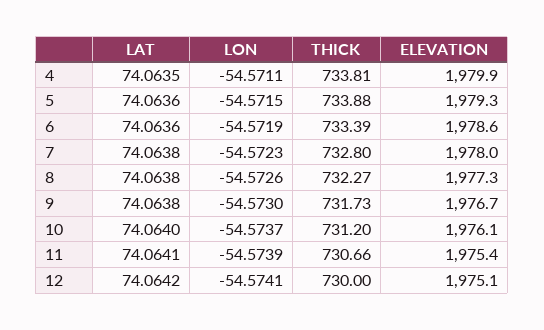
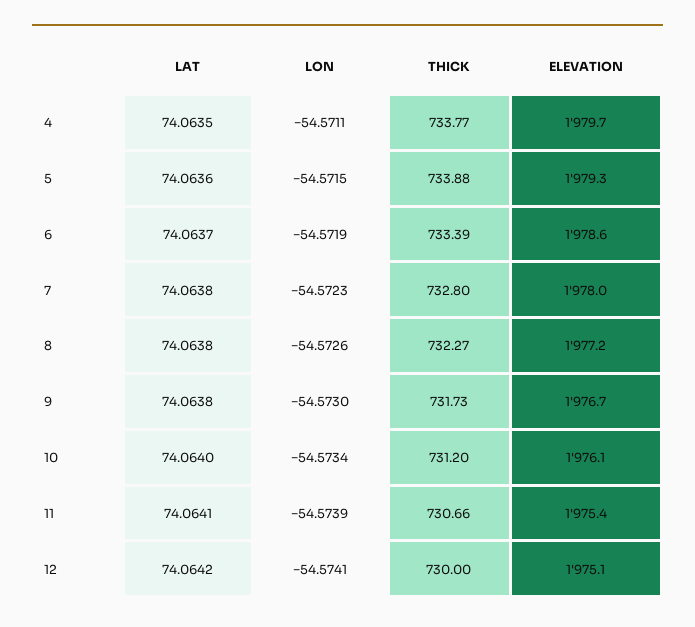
THICK, 4: 733.81 -> 733.77
ELEVATION, 4: 1979.9 -> 1979.7
LAT, 6: 74.0636 -> 74.0637
ELEVATION, 8: 1977.3 -> 1977.2
LON, 10: -54.5737 -> -54.5734

